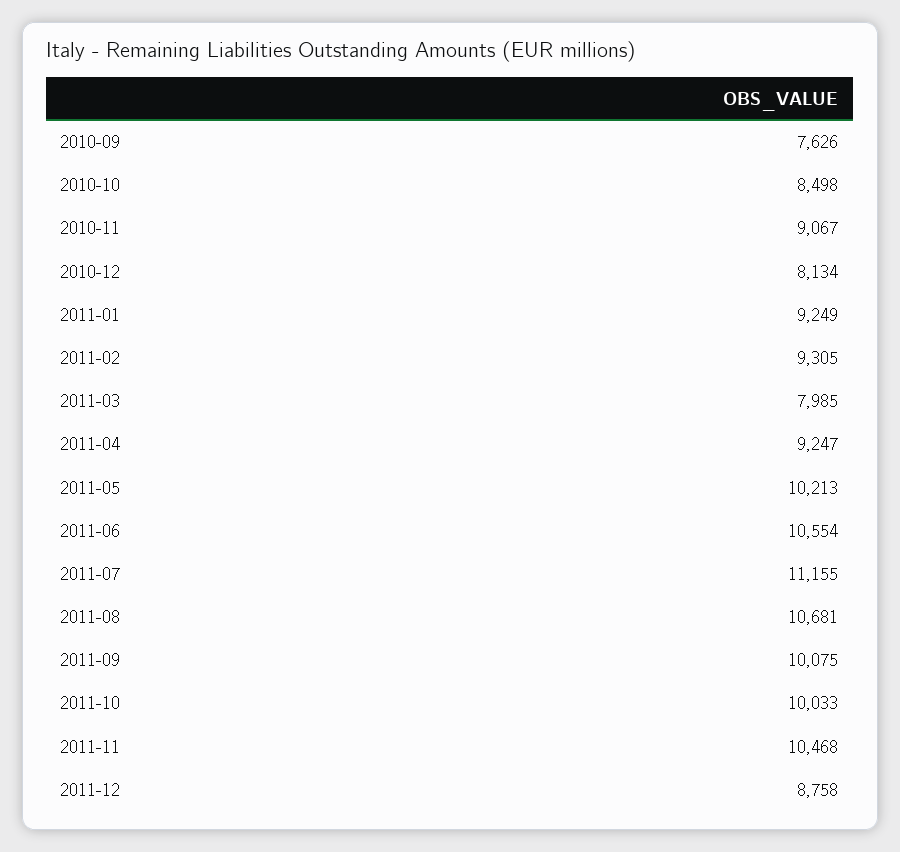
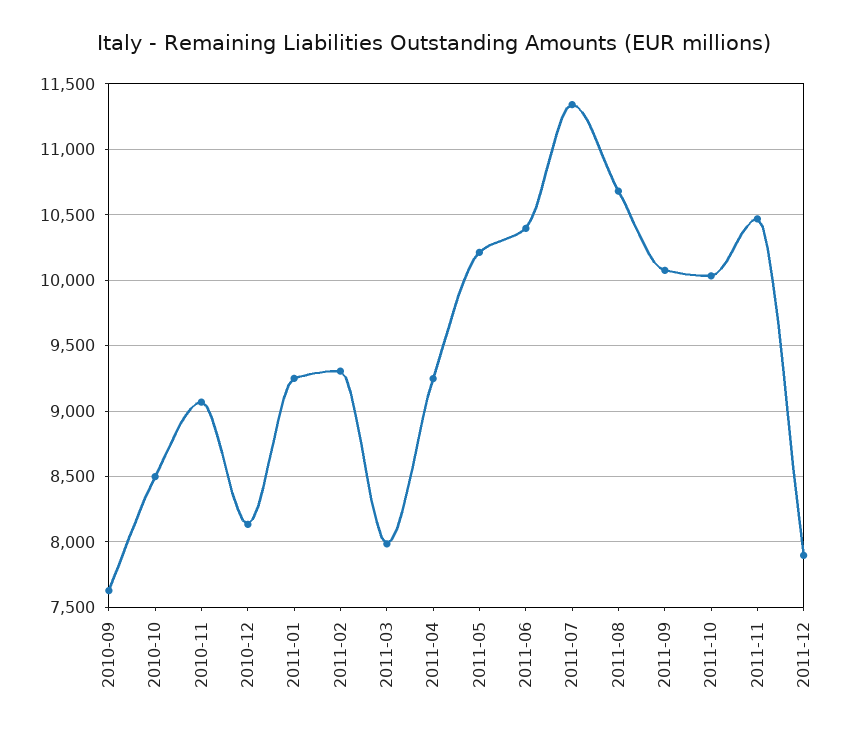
2011-06: 10554 -> 10400
2011-07: 11155 -> 11350
2011-12: 8758 -> 7900

